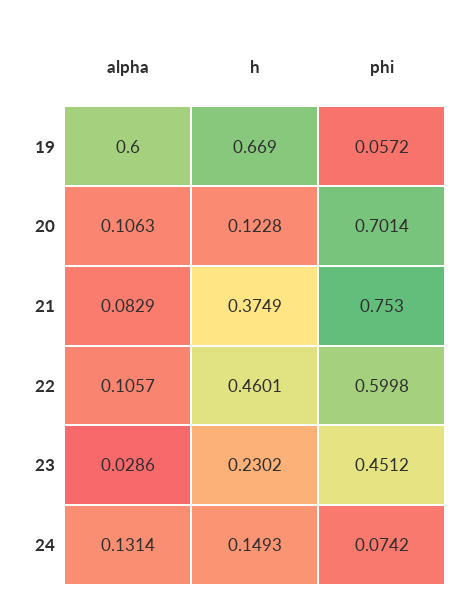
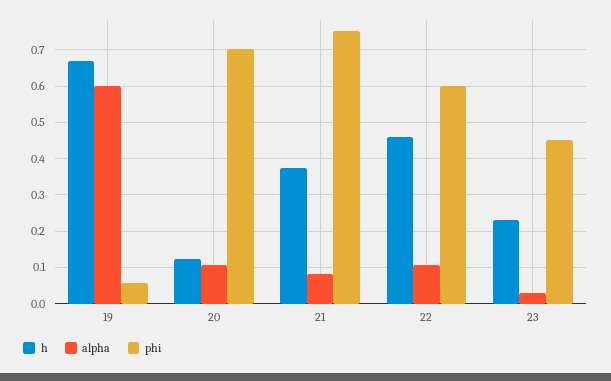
alpha, 24: 0.1314 -> none
h, 24: 0.1493 -> none
phi, 24: 0.0742 -> none

